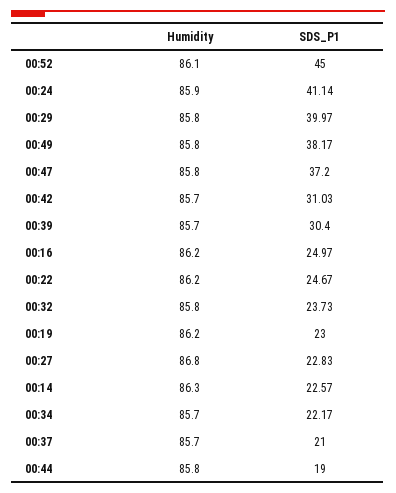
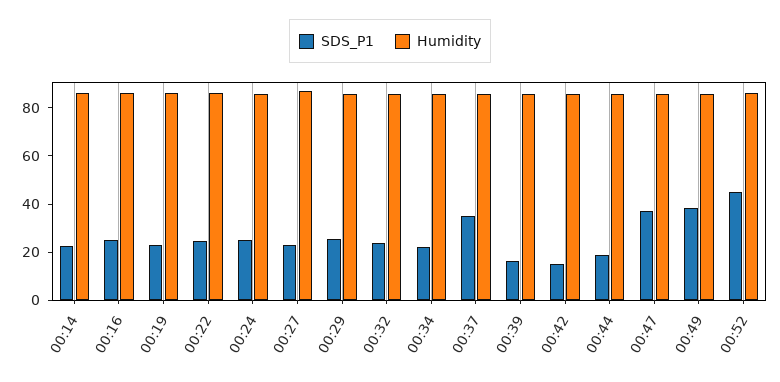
SDS_P1, 00:24: 41.14 -> 25
SDS_P1, 00:29: 39.97 -> 25
SDS_P1, 00:42: 31.03 -> 15
SDS_P1, 00:39: 30.4 -> 15
SDS_P1, 00:37: 21 -> 35

